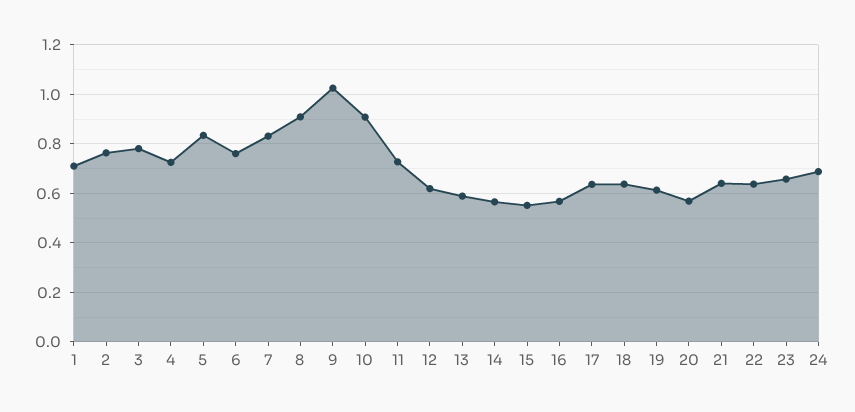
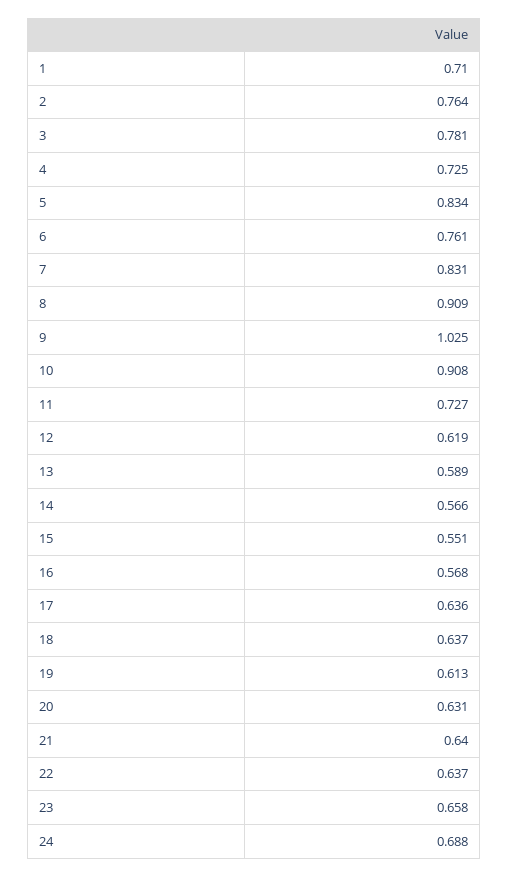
20: 0.575 -> 0.631

